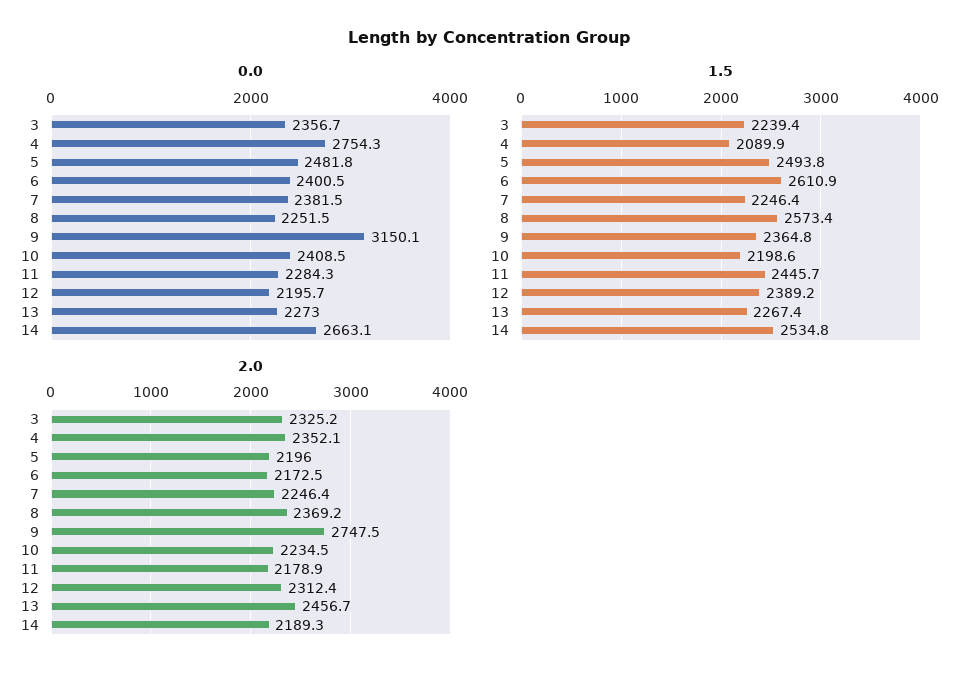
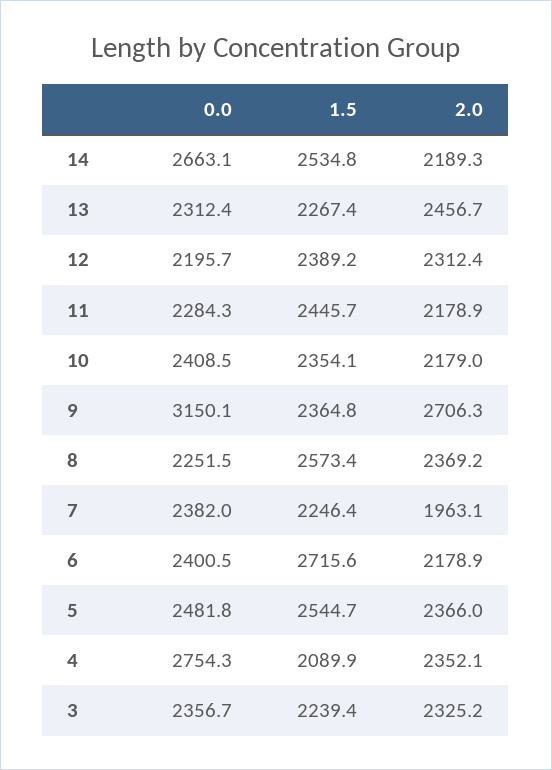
0.0, 7: 2381.5 -> 2382
0.0, 13: 2273 -> 2312.4
1.5, 5: 2493.8 -> 2544.7
1.5, 6: 2610.9 -> 2715.6
1.5, 10: 2198.6 -> 2354.1
2.0, 5: 2196 -> 2366
2.0, 6: 2172.5 -> 2178.9
2.0, 7: 2246.4 -> 1963.1
2.0, 9: 2747.5 -> 2706.3
2.0, 10: 2234.5 -> 2179

